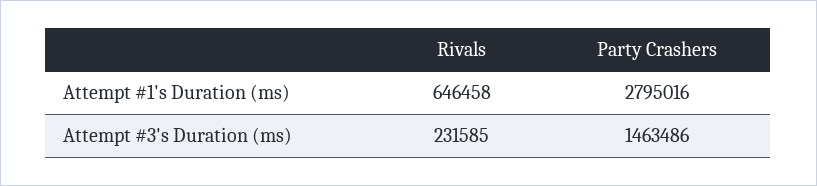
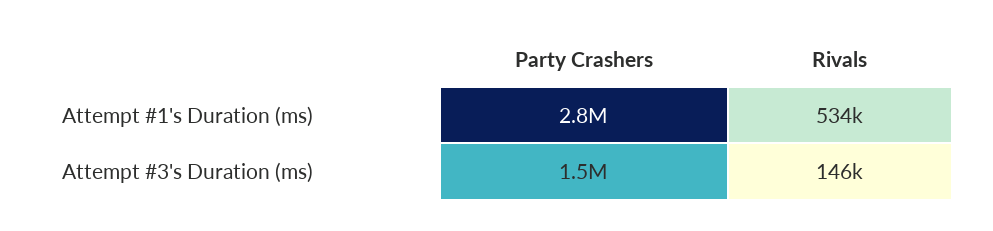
Rivals, Attempt #1's Duration (ms): 646458 -> 534000
Rivals, Attempt #3's Duration (ms): 231585 -> 146000

